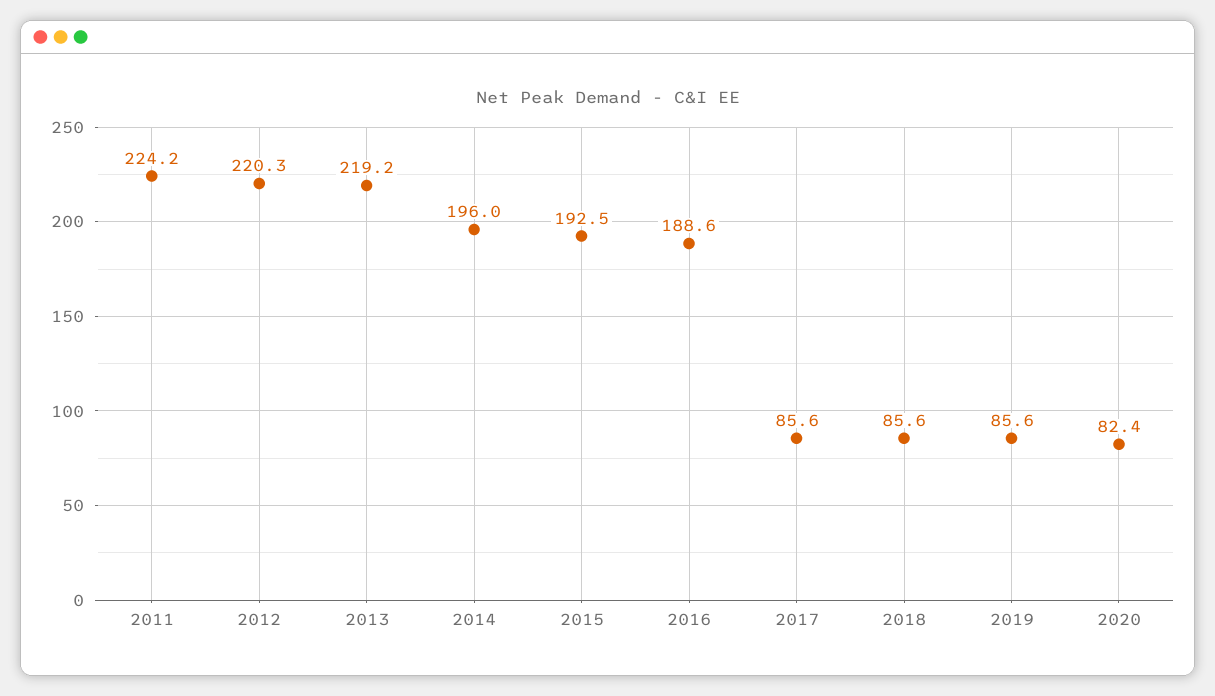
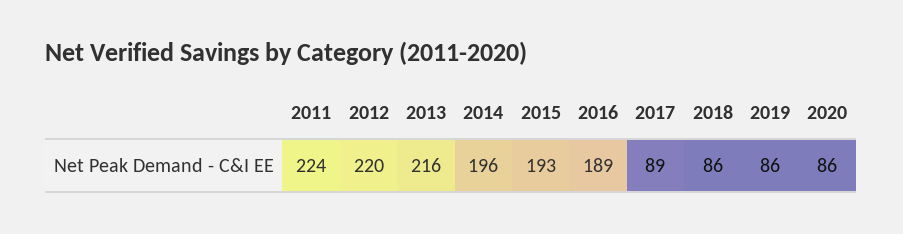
2013: 219.2 -> 216
2017: 85.6 -> 89
2020: 82.4 -> 86

